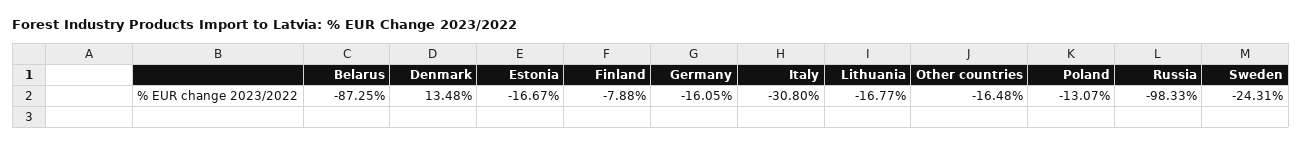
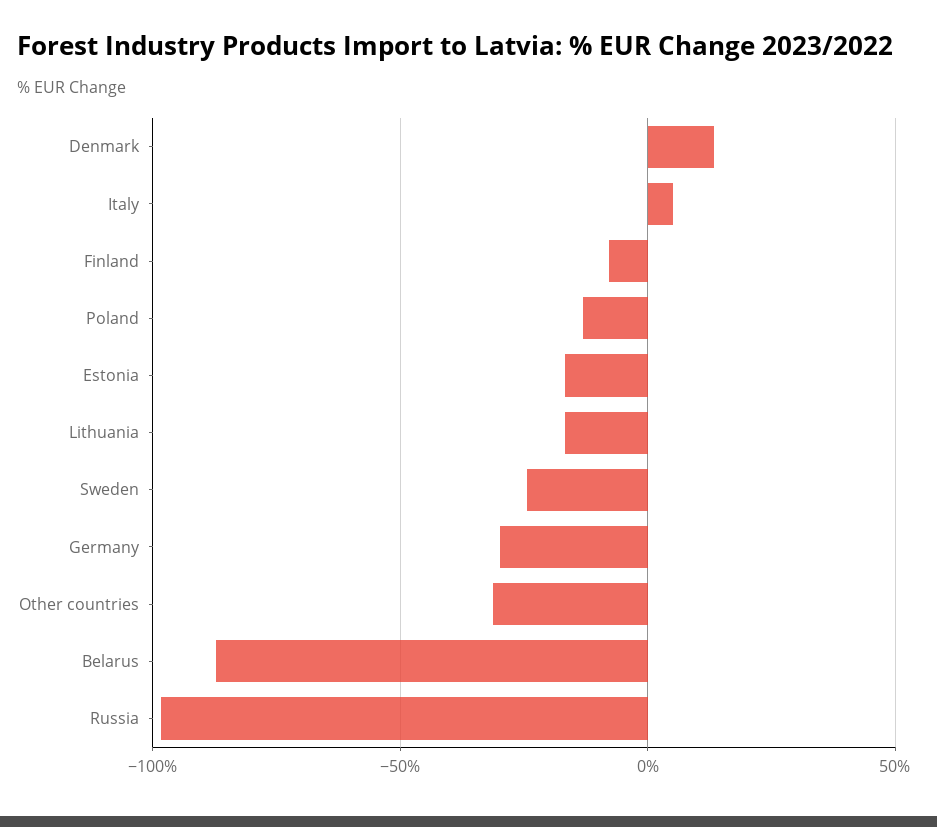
Germany: -16.05 -> -30
Italy: -30.8 -> 5
Other countries: -16.48 -> -30

